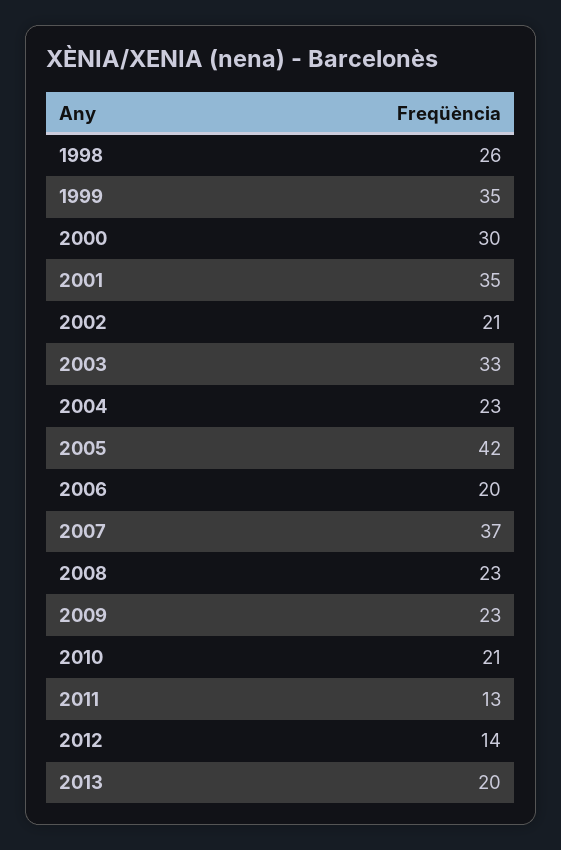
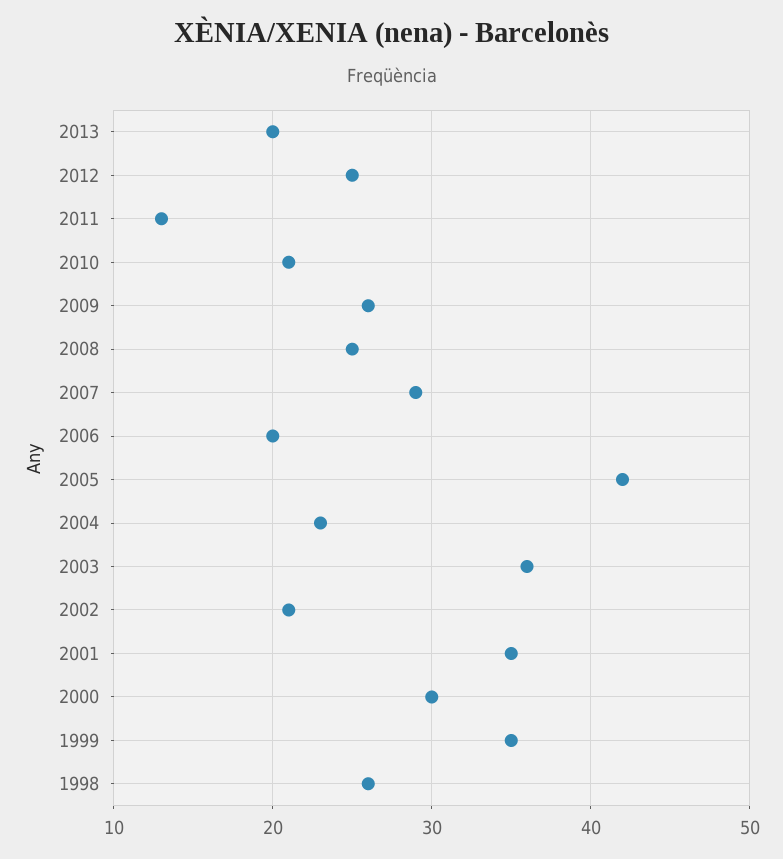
2003: 33 -> 36
2007: 37 -> 29
2008: 23 -> 25
2009: 23 -> 26
2012: 14 -> 25

